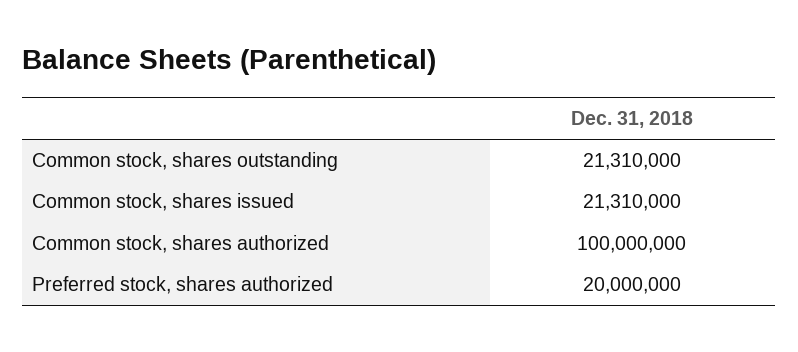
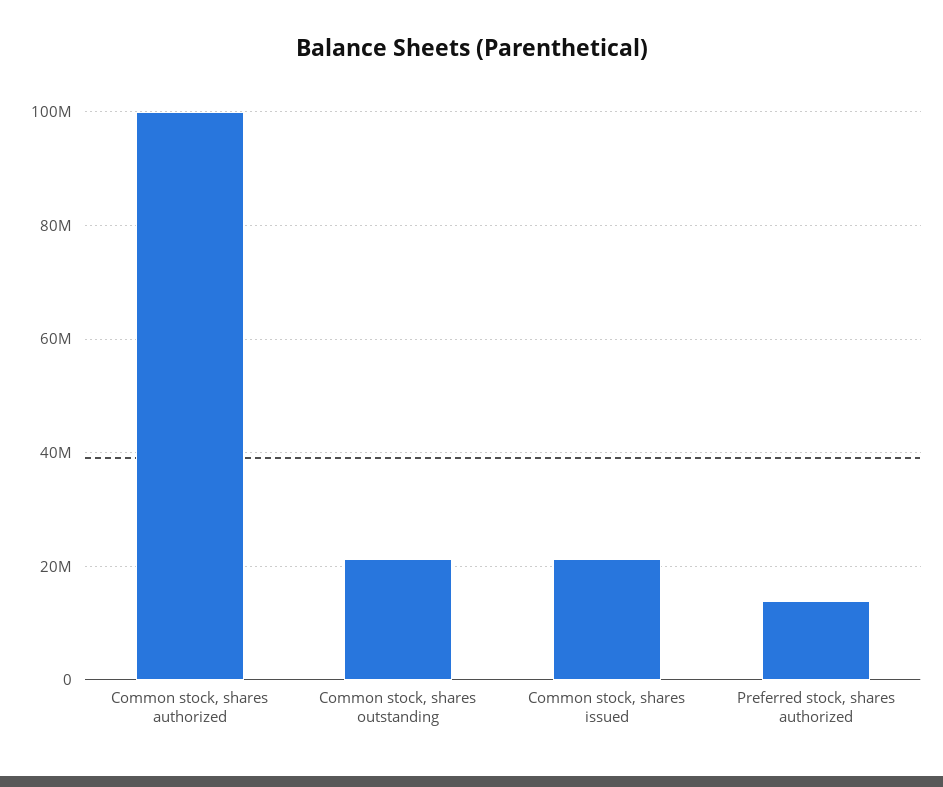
Preferred stock, shares authorized: 20000000 -> 14000000

